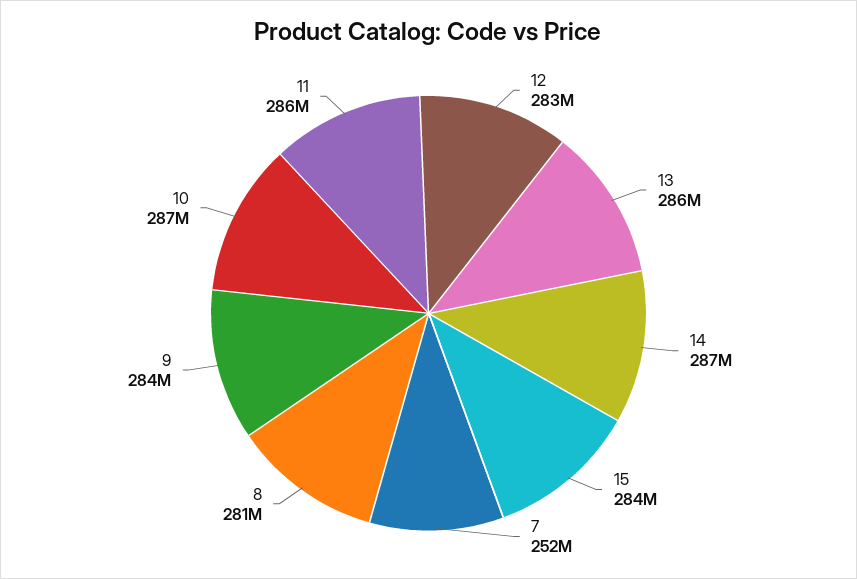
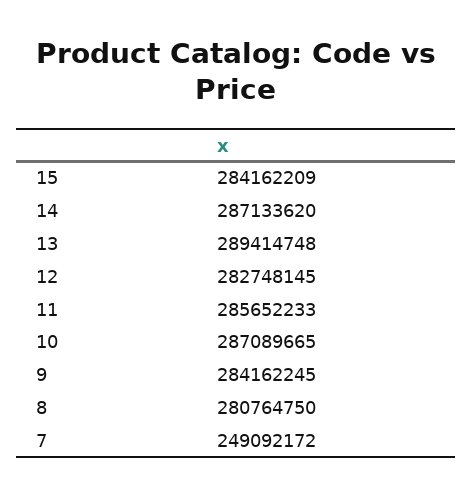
13: 286000000 -> 289414748
7: 252000000 -> 249092172

